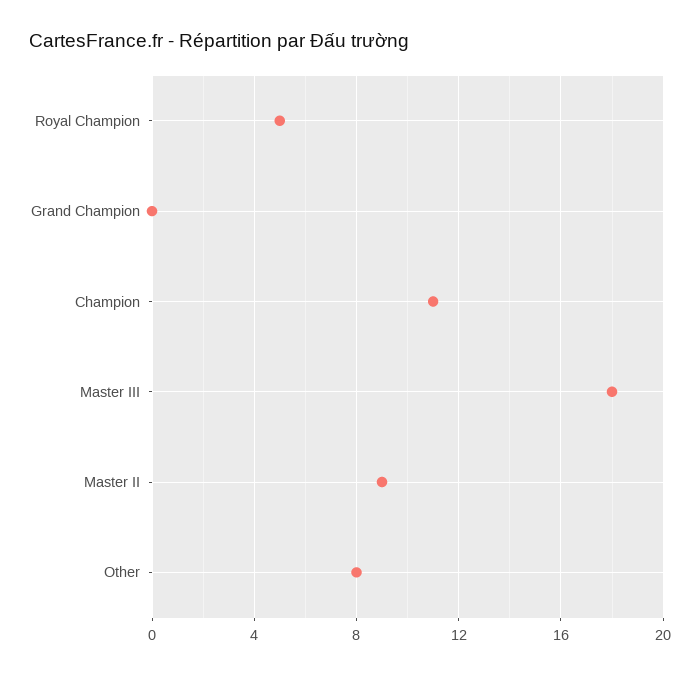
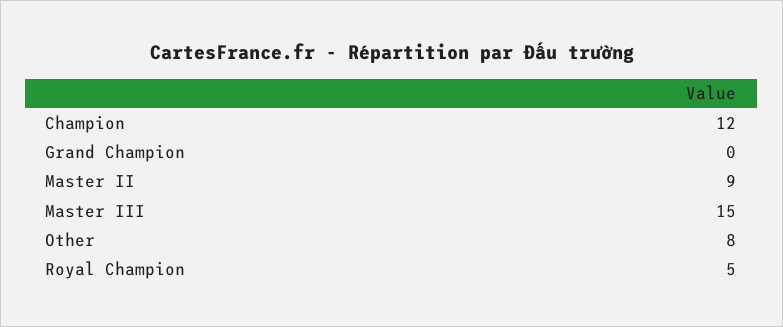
Champion: 11 -> 12
Master III: 18 -> 15

